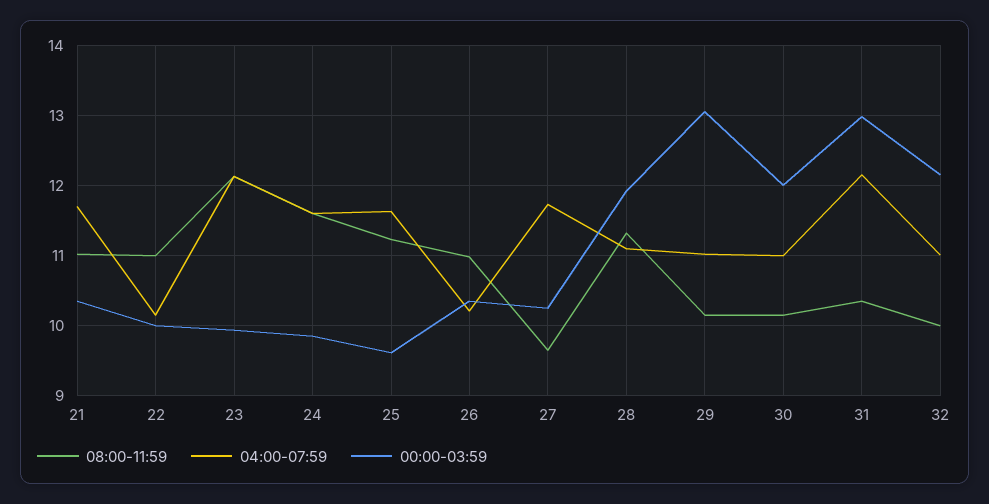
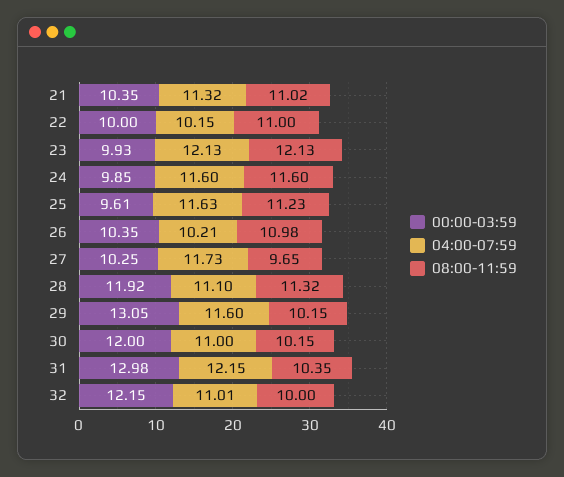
04:00-07:59, 21: 11.7 -> 11.32
04:00-07:59, 29: 11 -> 11.6

